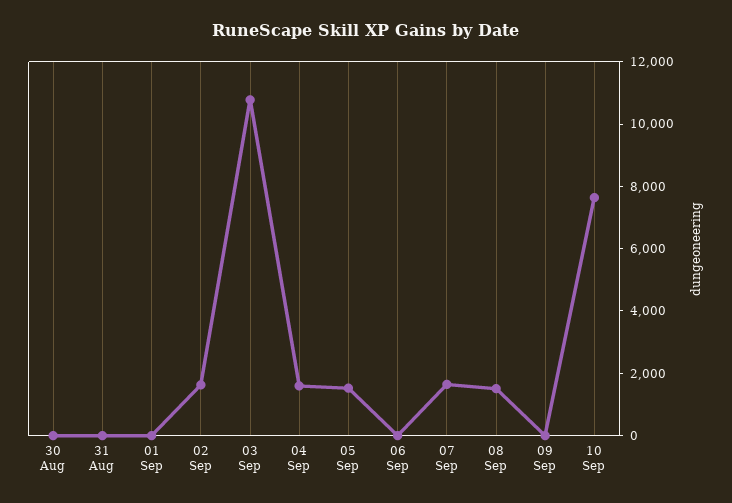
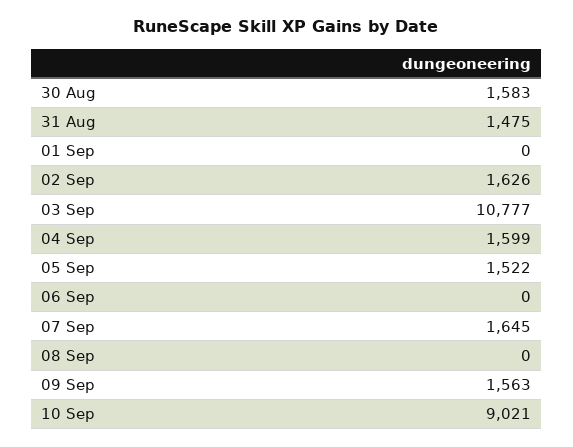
30 Aug: 0 -> 1583
31 Aug: 0 -> 1475
08 Sep: 1500 -> 0
09 Sep: 0 -> 1563
10 Sep: 7500 -> 9021

